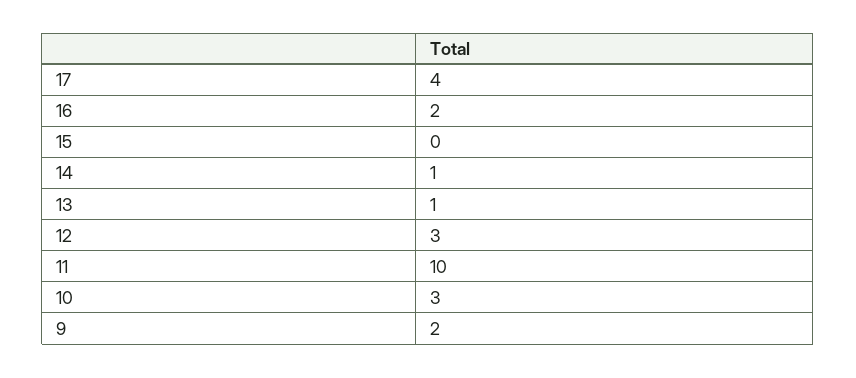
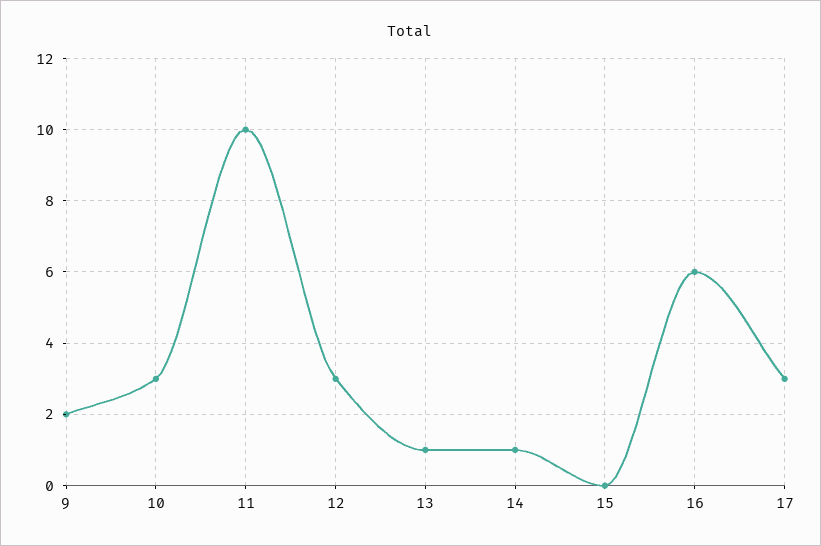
17: 4 -> 3
16: 2 -> 6

